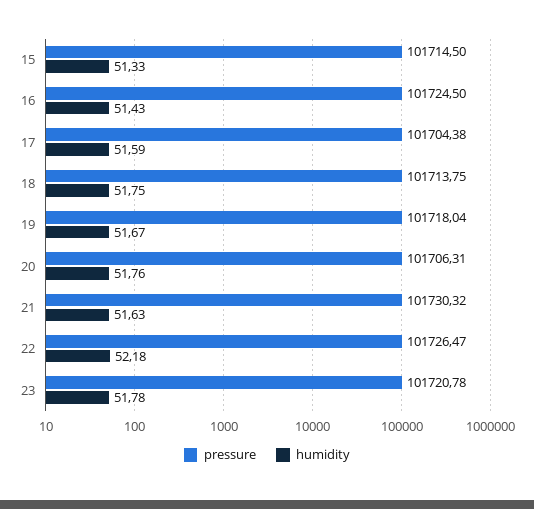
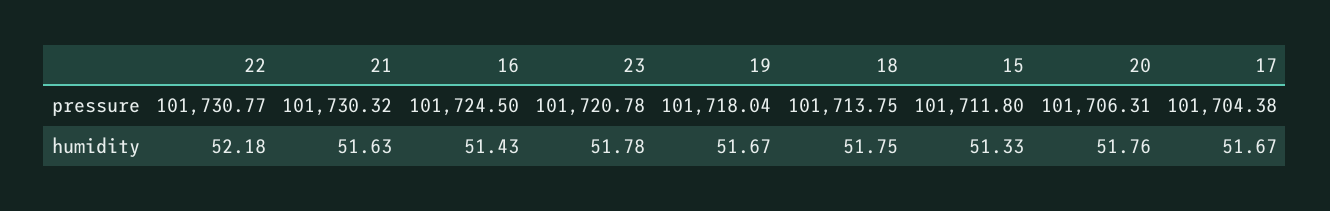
pressure, 15: 101714.5 -> 101711.8
humidity, 17: 51.59 -> 51.67
pressure, 22: 101726.47 -> 101730.77

